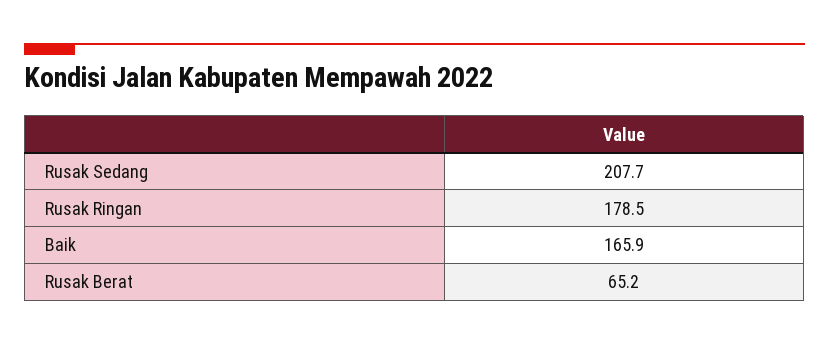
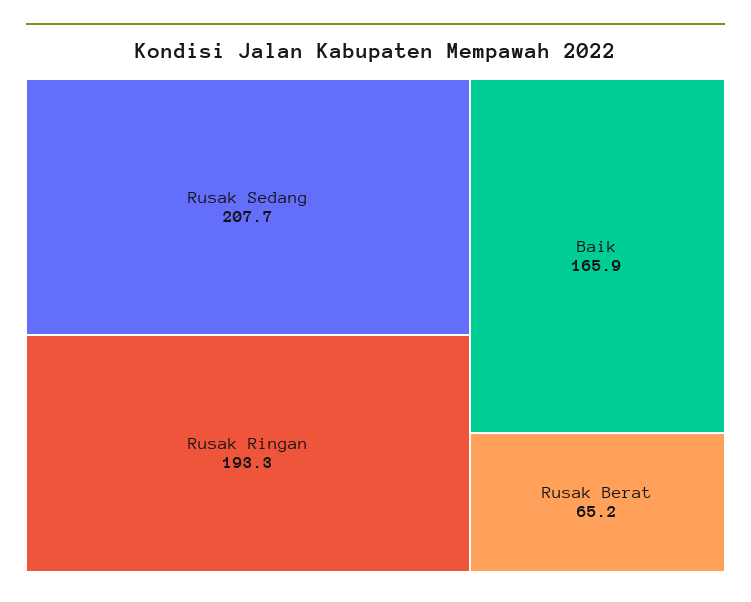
Rusak Ringan: 178.5 -> 193.3

